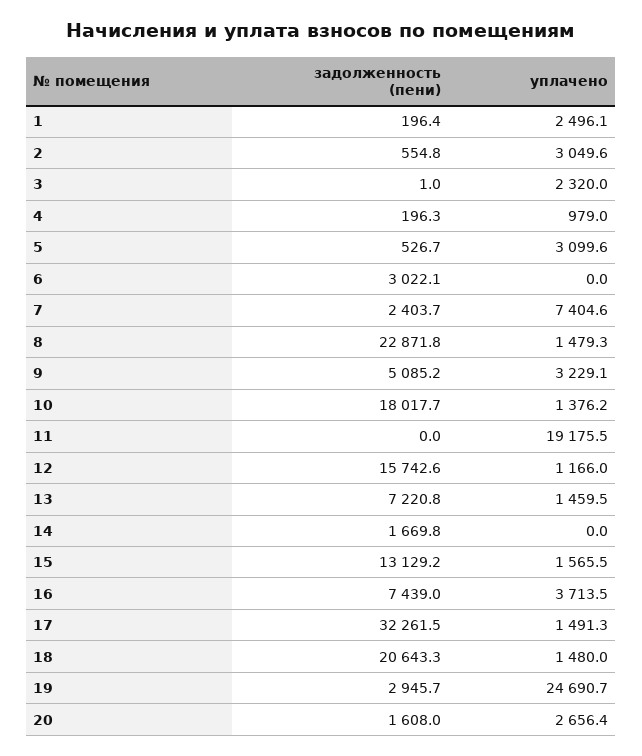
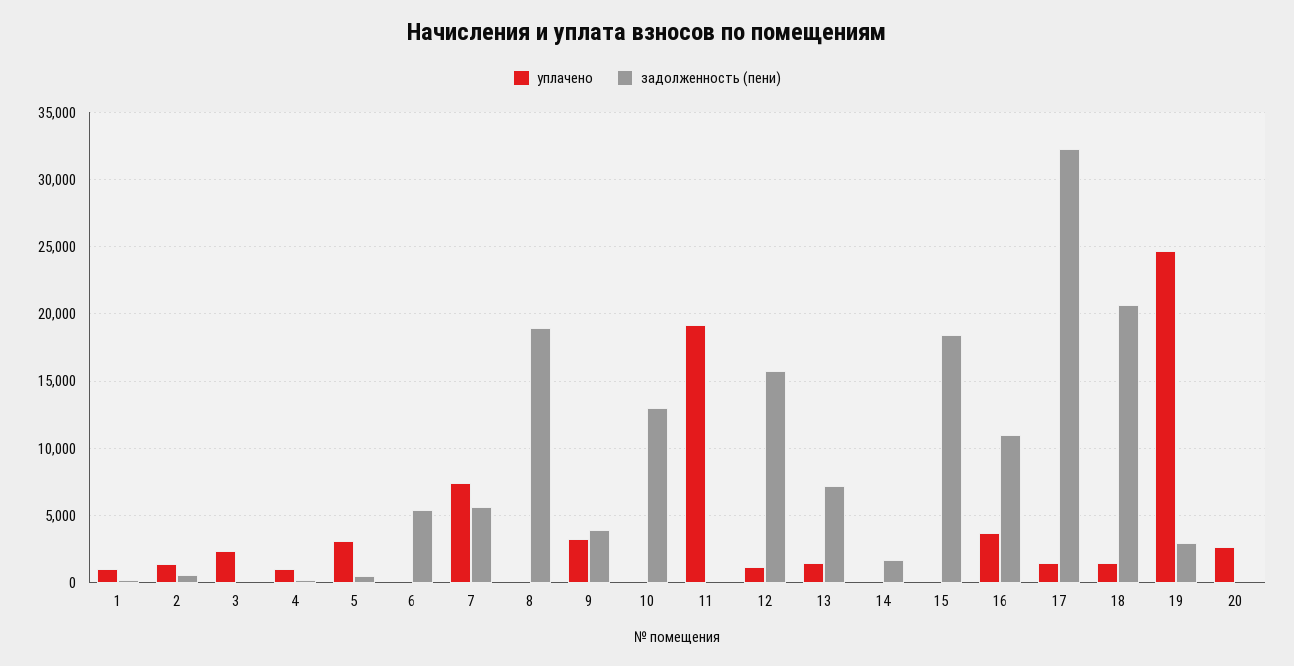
уплачено, 1: 2496.1 -> 1000
уплачено, 2: 3049.6 -> 1500
задолженность (пени), 6: 3022.1 -> 5500
задолженность (пени), 7: 2403.7 -> 5500
задолженность (пени), 8: 22871.8 -> 19000
уплачено, 8: 1479.3 -> 0
задолженность (пени), 9: 5085.2 -> 4000
задолженность (пени), 10: 18017.7 -> 13000
уплачено, 10: 1376.2 -> 0
задолженность (пени), 15: 13129.2 -> 18500
уплачено, 15: 1565.5 -> 0
задолженность (пени), 16: 7439 -> 11000
задолженность (пени), 20: 1608 -> 0

